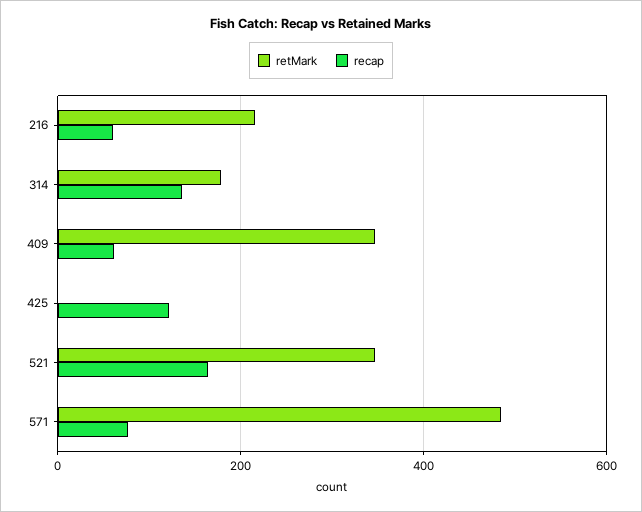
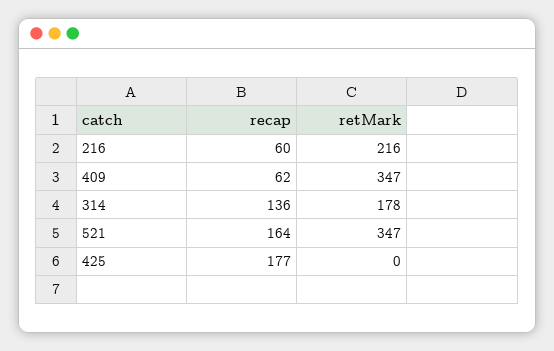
recap, 425: 120 -> 177
retMark, 571: 480 -> none
recap, 571: 80 -> none

